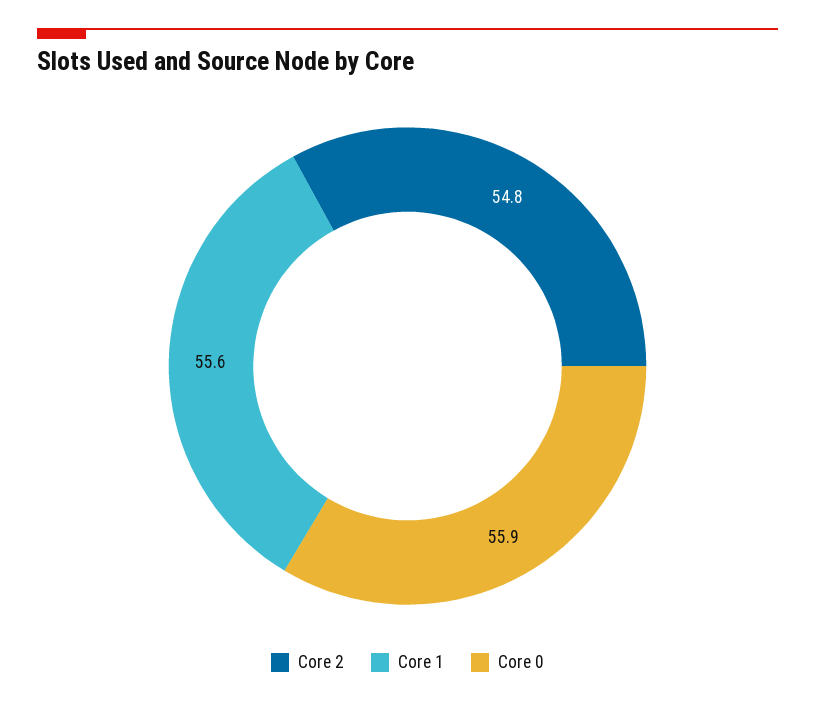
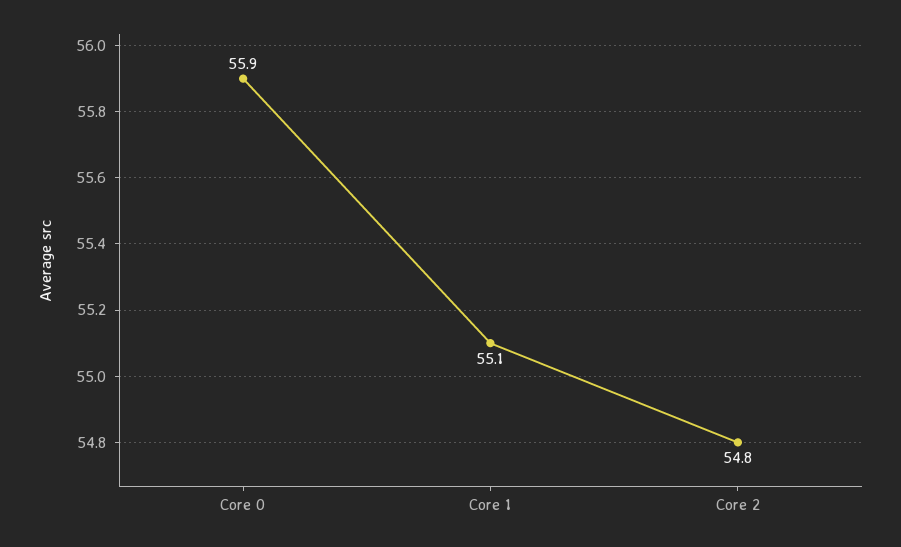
Core 1: 55.6 -> 55.1

